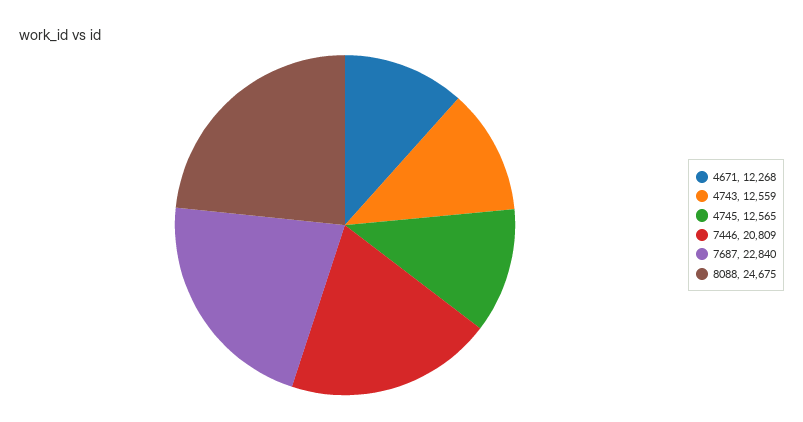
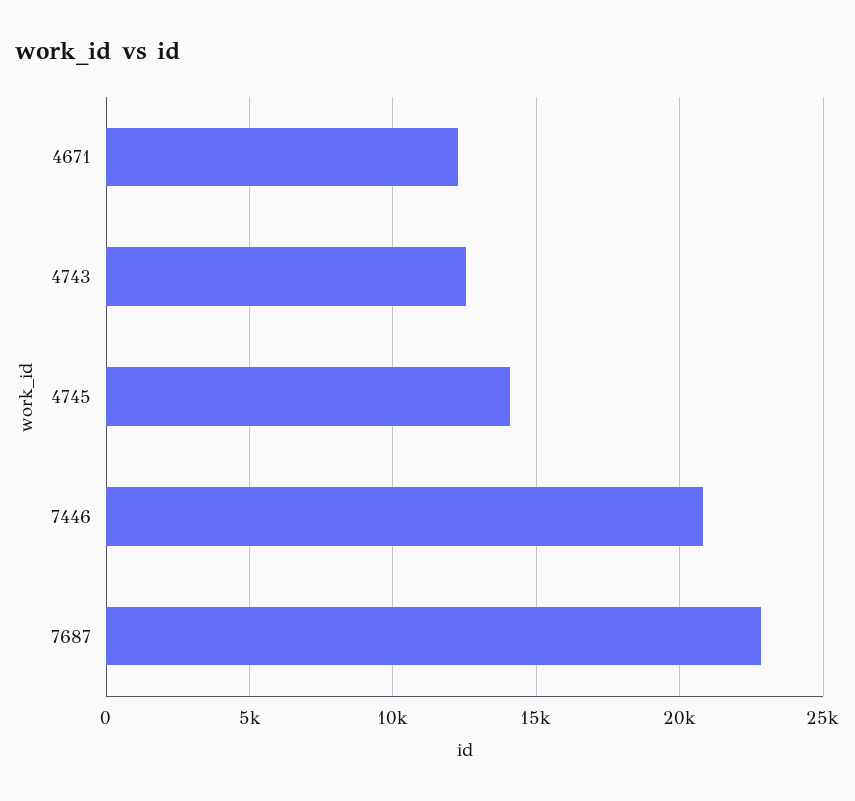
4745: 12565 -> 14000
8088: 24675 -> none

